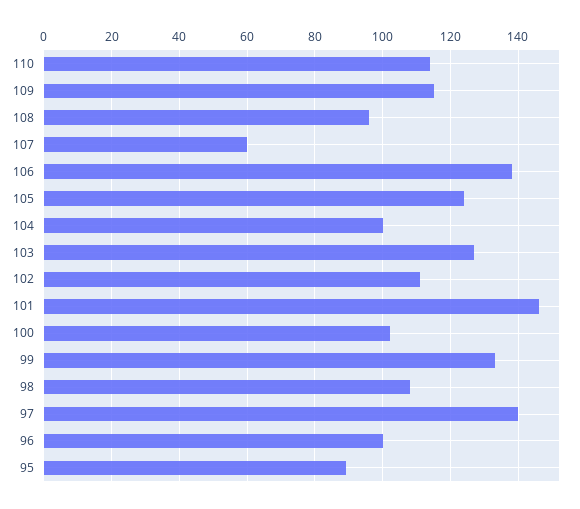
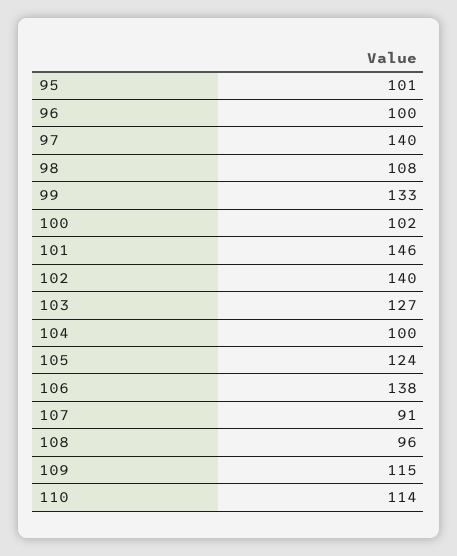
107: 60 -> 91
102: 110 -> 140
95: 90 -> 101

